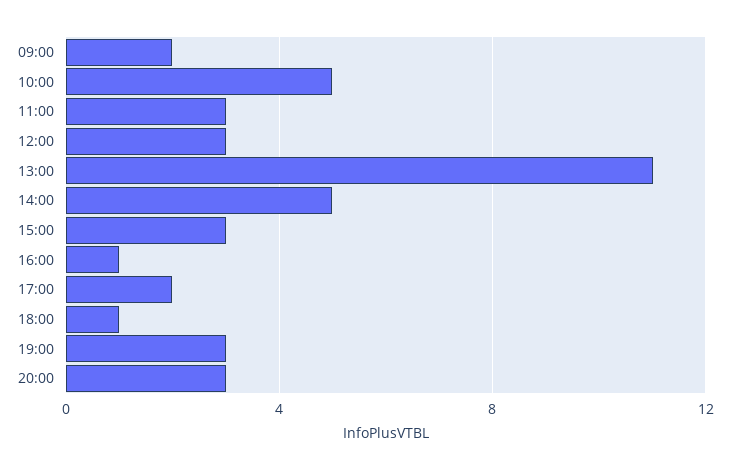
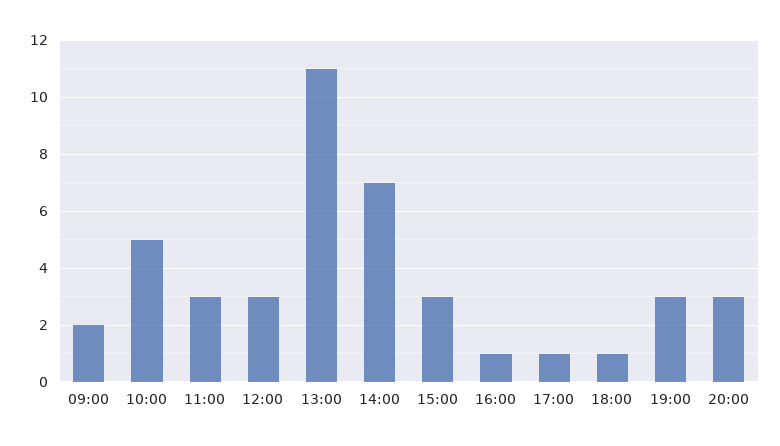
14:00: 5 -> 7
17:00: 2 -> 1

